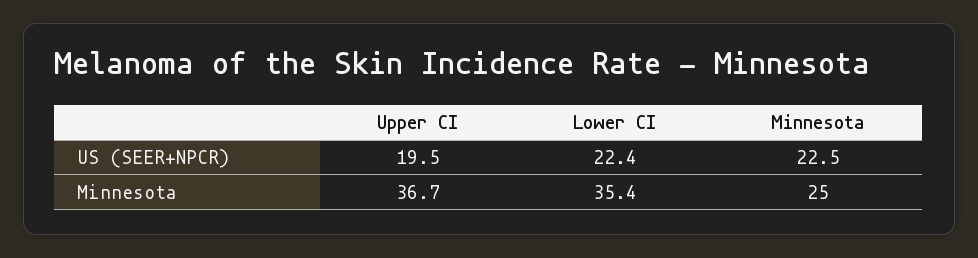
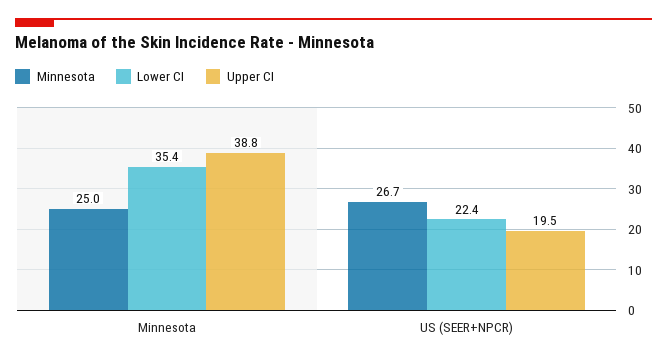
Minnesota, US (SEER+NPCR): 22.5 -> 26.7
Upper CI, Minnesota: 36.7 -> 38.8

